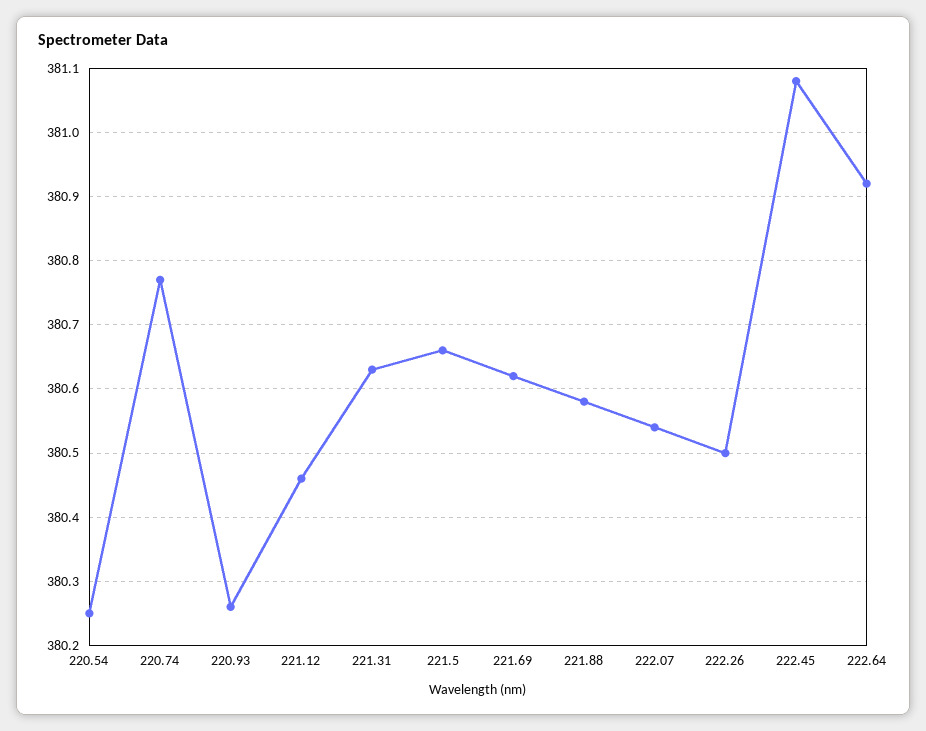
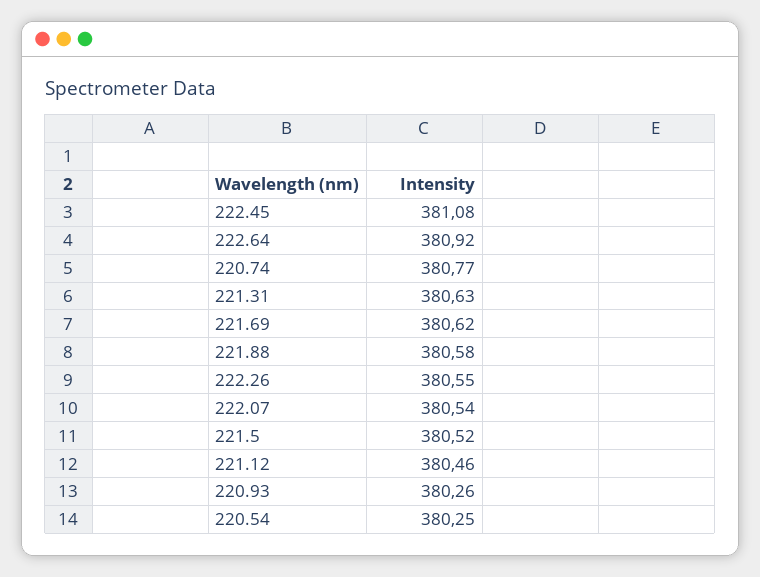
221.5: 380.66 -> 380.52
222.26: 380.5 -> 380.55

